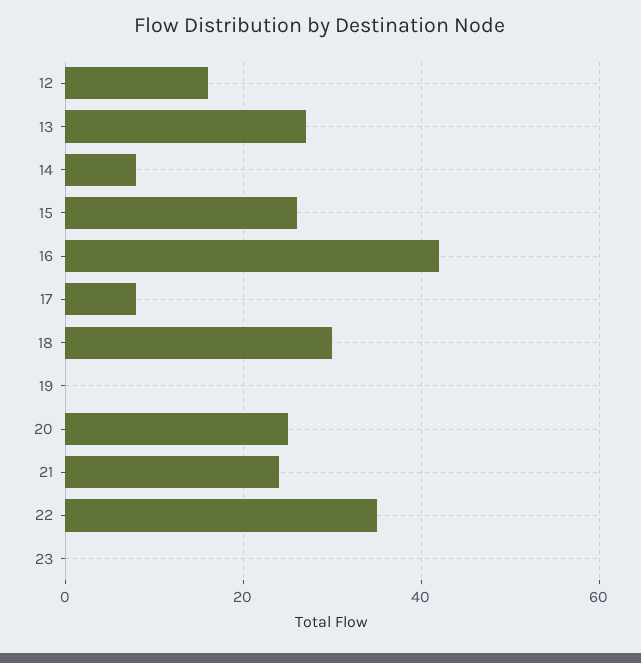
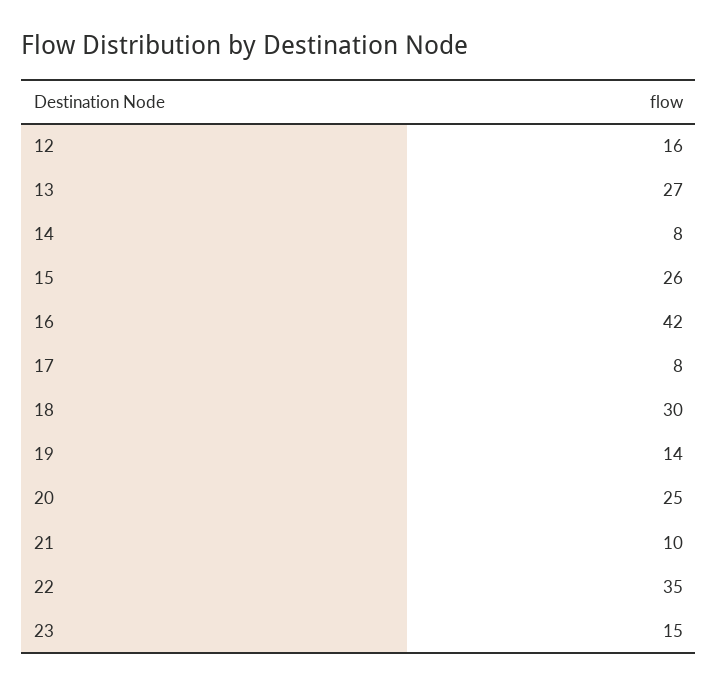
19: 0 -> 14
21: 25 -> 10
23: 0 -> 15

